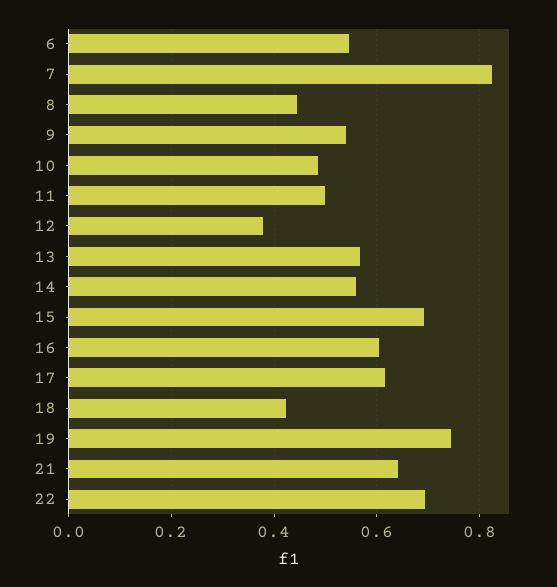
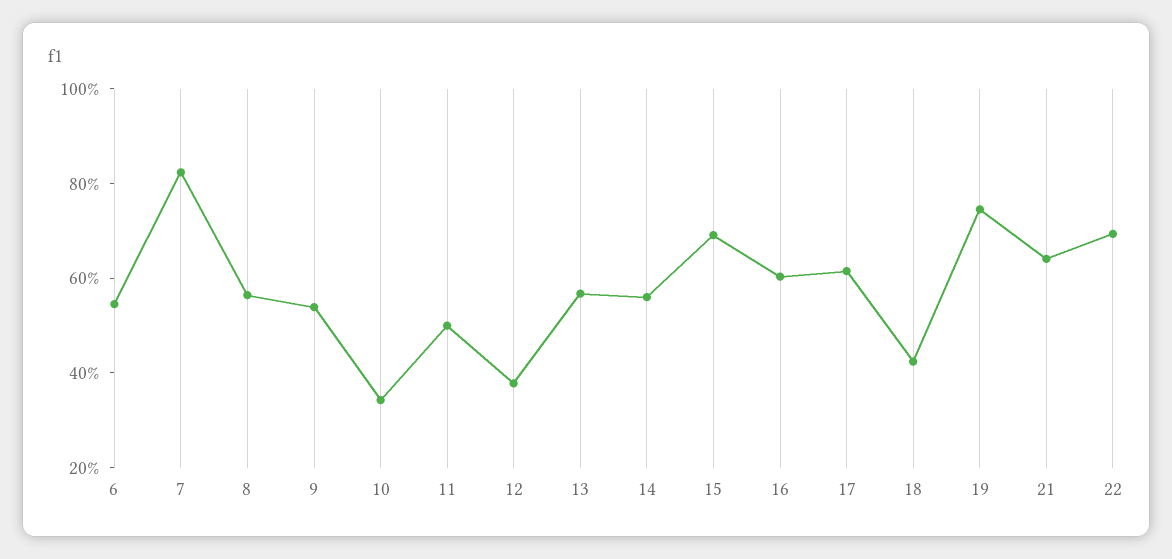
8: 0.44 -> 0.55
10: 0.48 -> 0.35

